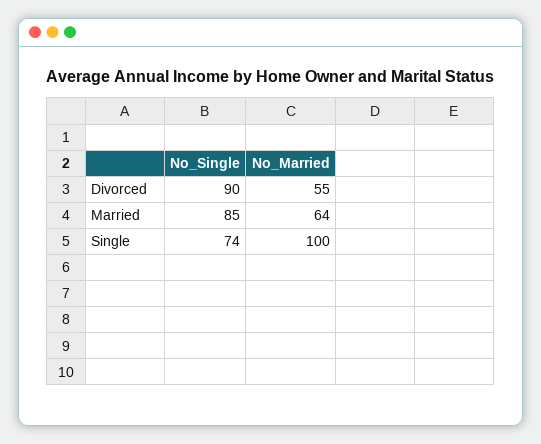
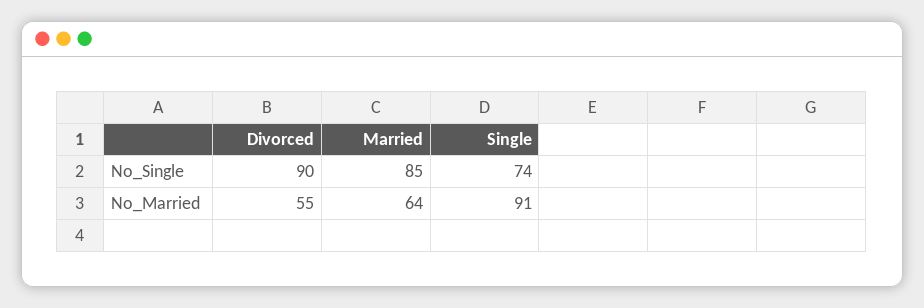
No_Married, Single: 100 -> 91

